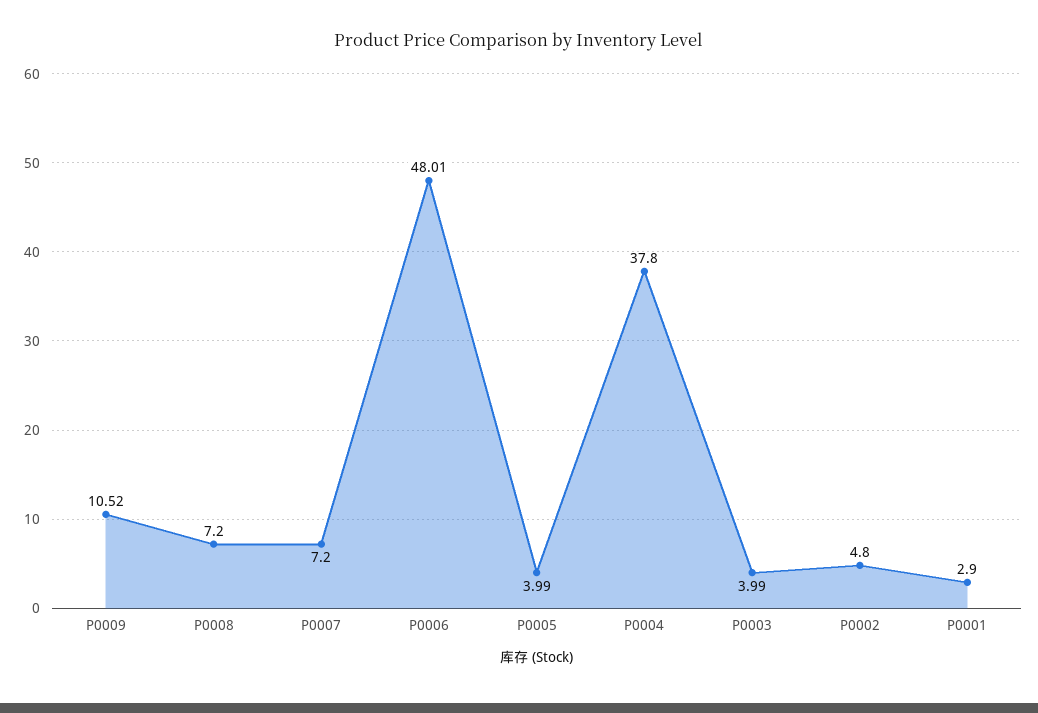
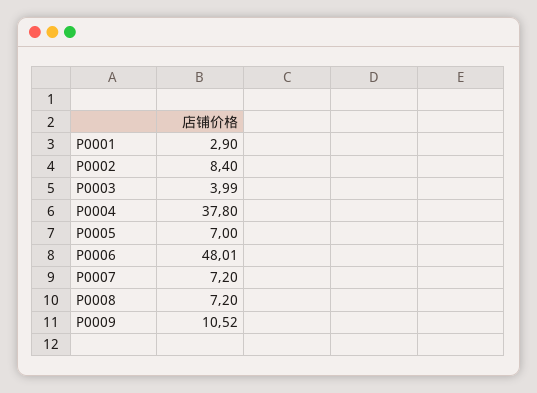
P0005: 3.99 -> 7
P0002: 4.8 -> 8.4

